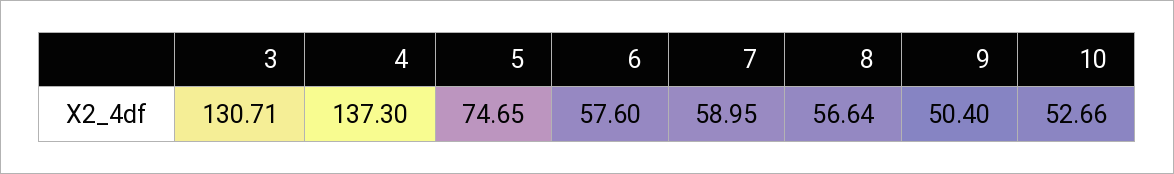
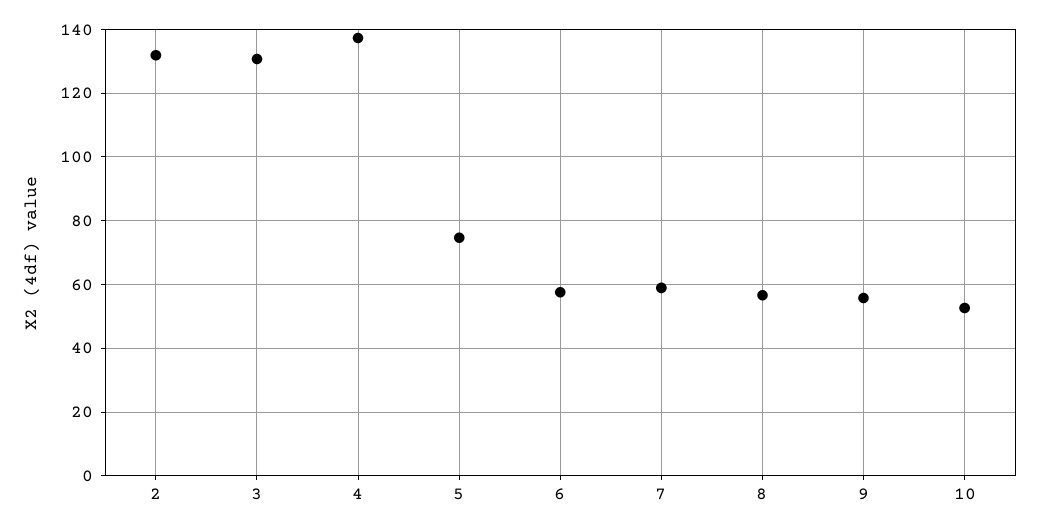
9: 50.4 -> 56
2: none -> 132

